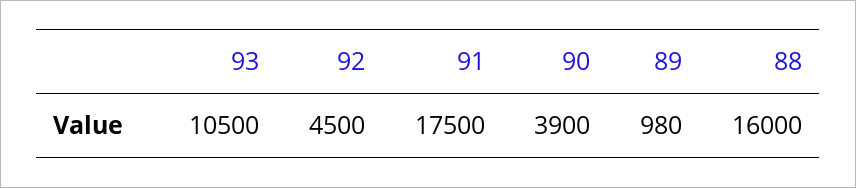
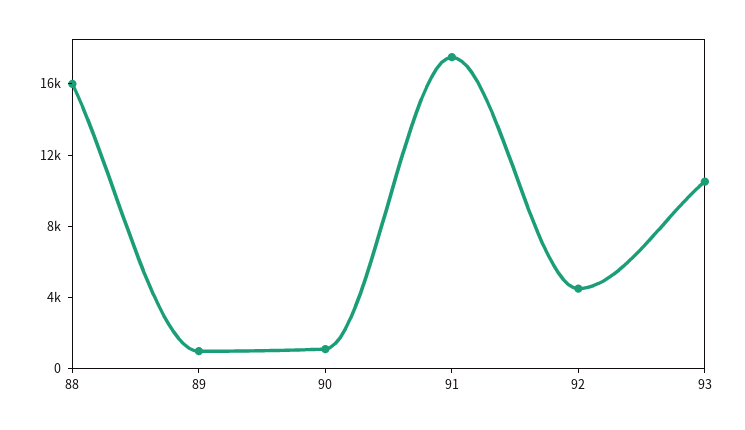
90: 3900 -> 1000

